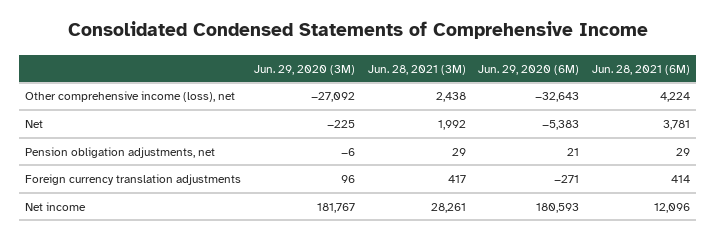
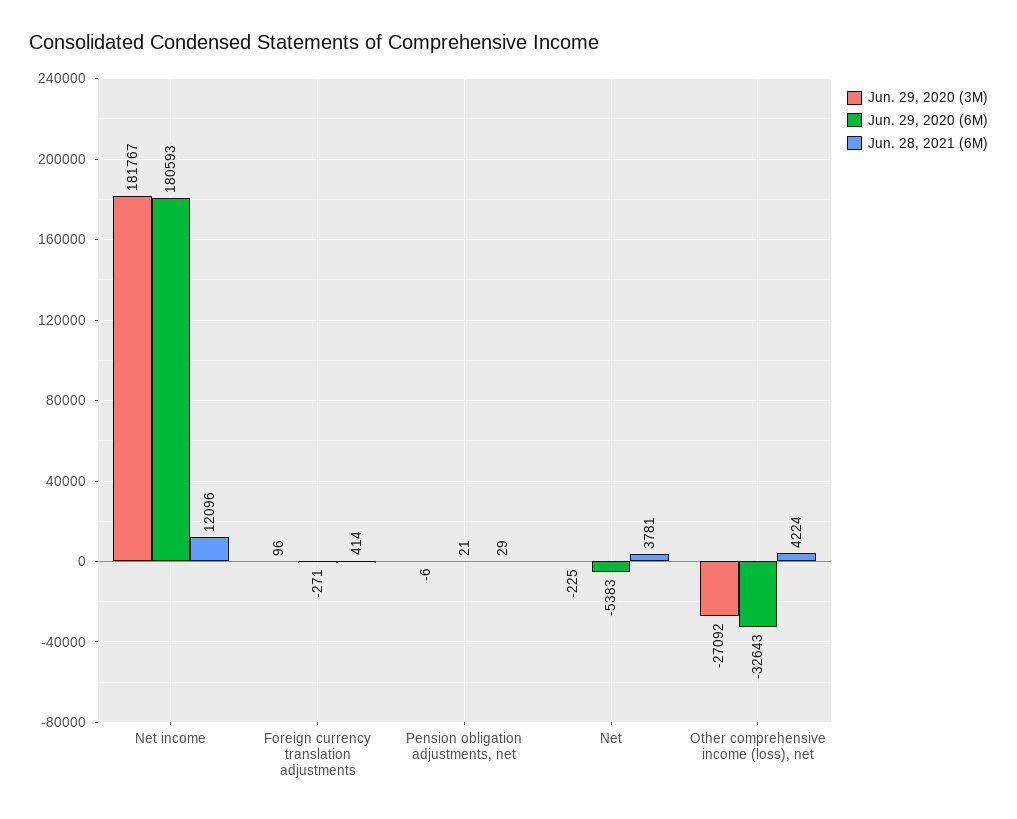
Jun. 28, 2021 (3M), Other comprehensive income (loss), net: 2438 -> none
Jun. 28, 2021 (3M), Net: 1992 -> none
Jun. 28, 2021 (3M), Pension obligation adjustments, net: 29 -> none
Jun. 28, 2021 (3M), Foreign currency translation adjustments: 417 -> none
Jun. 28, 2021 (3M), Net income: 28261 -> none

